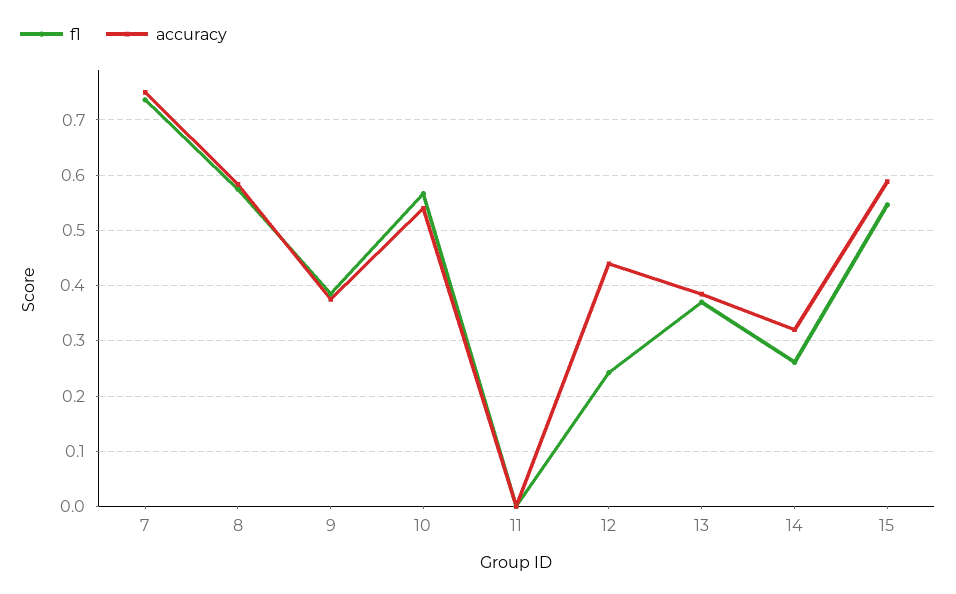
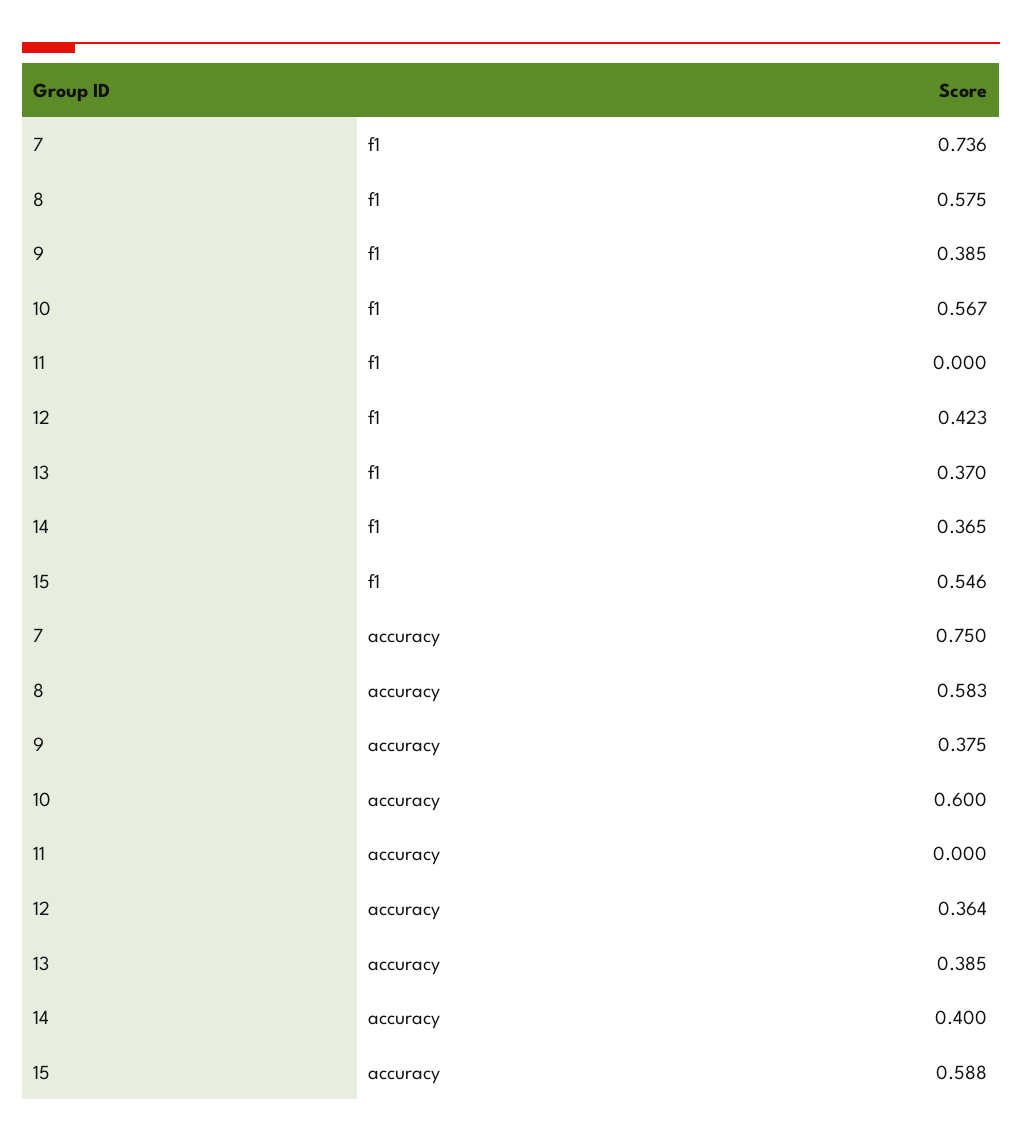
accuracy, 10: 0.54 -> 0.6
f1, 12: 0.24 -> 0.423
accuracy, 12: 0.44 -> 0.364
f1, 14: 0.26 -> 0.365
accuracy, 14: 0.32 -> 0.4

